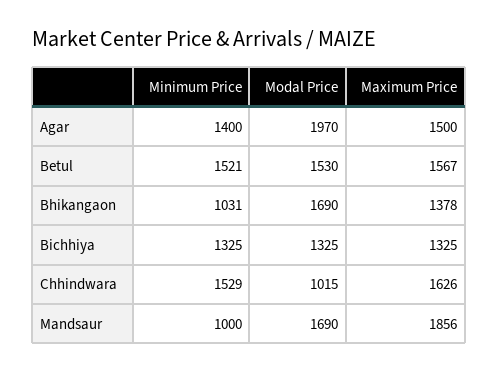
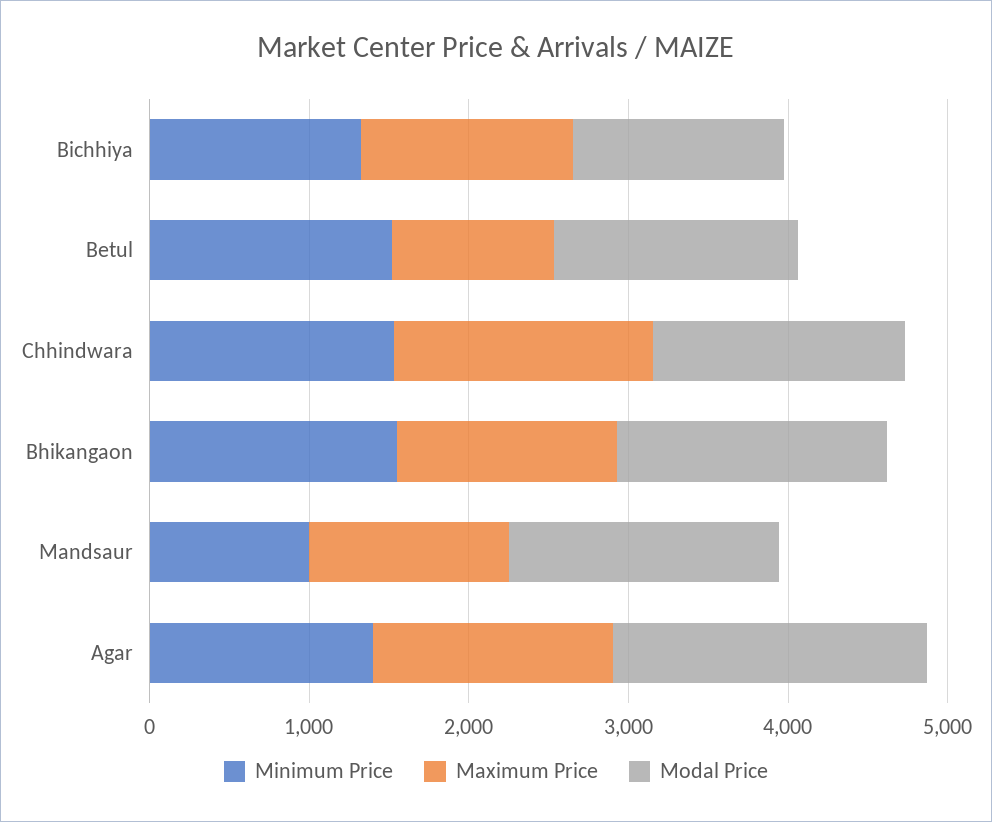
Maximum Price, Betul: 1567 -> 1000
Minimum Price, Bhikangaon: 1031 -> 1600
Modal Price, Chhindwara: 1015 -> 1600
Maximum Price, Mandsaur: 1856 -> 1200

